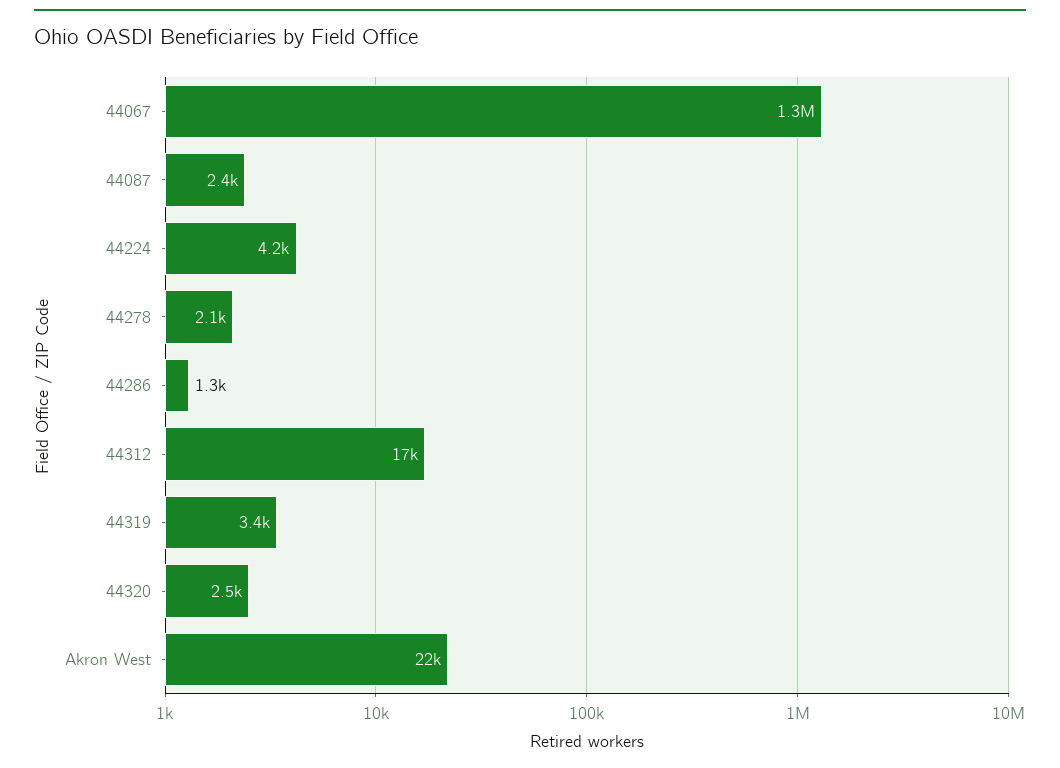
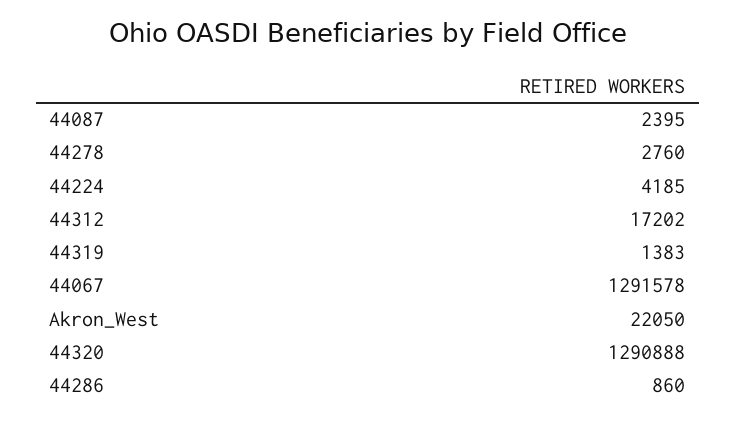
44278: 2100 -> 2760
44286: 1300 -> 860
44319: 3400 -> 1383
44320: 2500 -> 1290888

